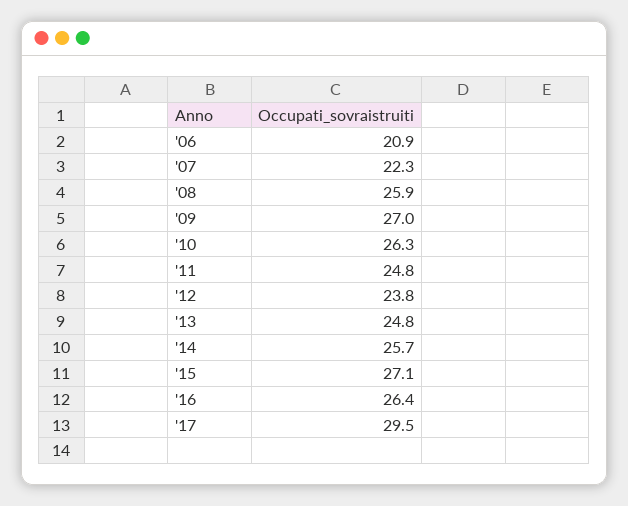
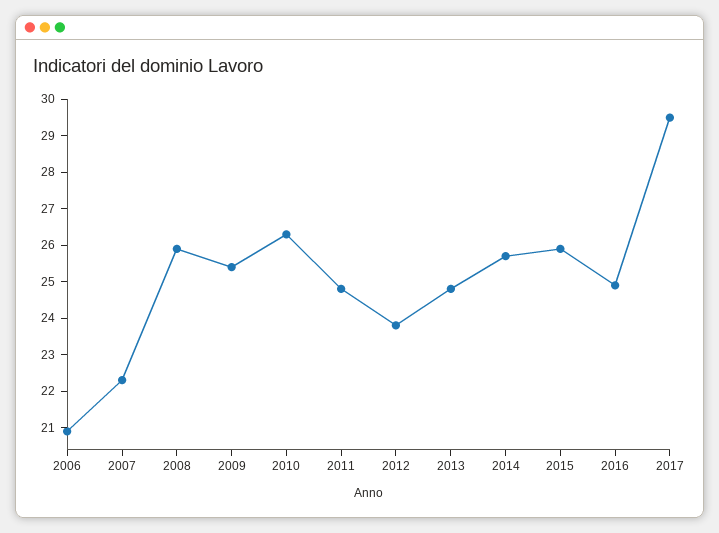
'09: 27 -> 25.5
'15: 27.1 -> 26
'16: 26.4 -> 25

